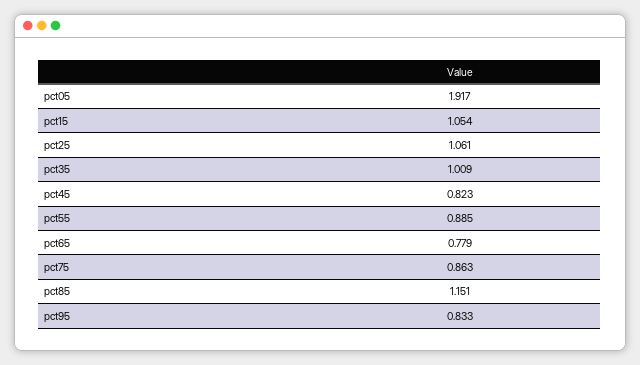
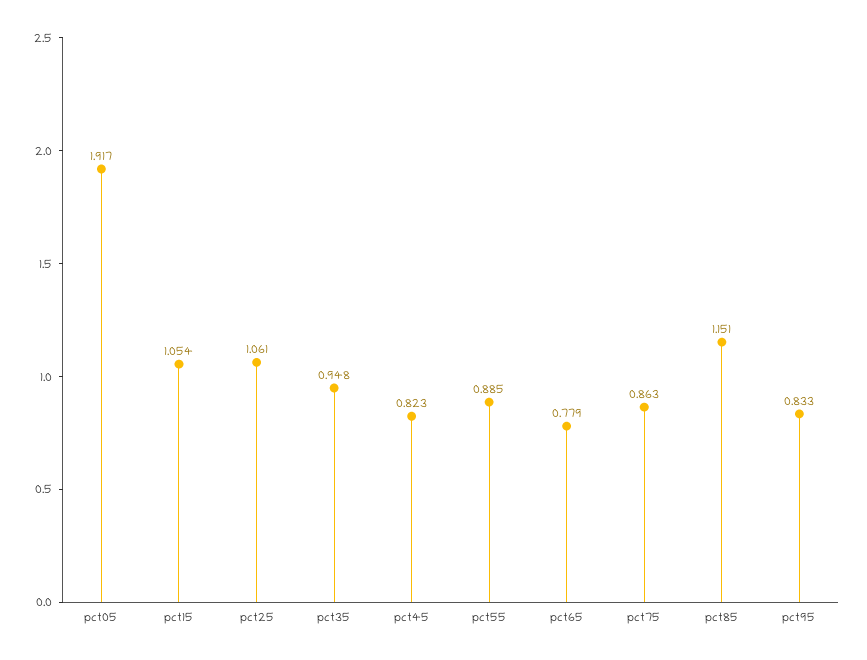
pct35: 1.009 -> 0.948

